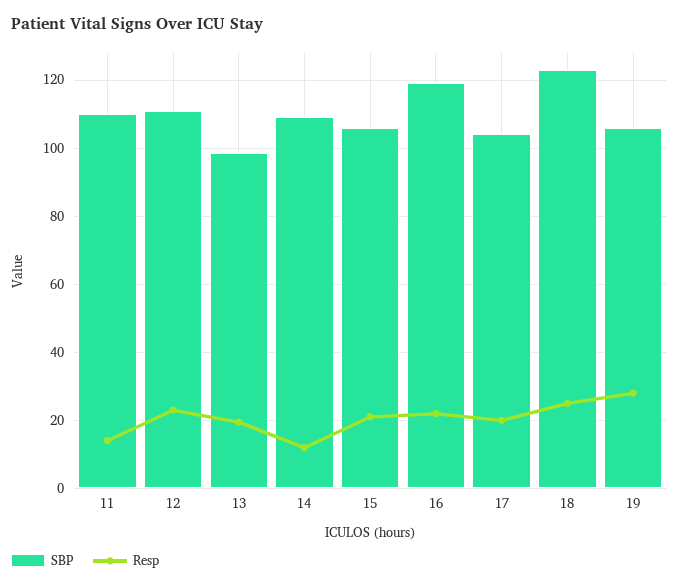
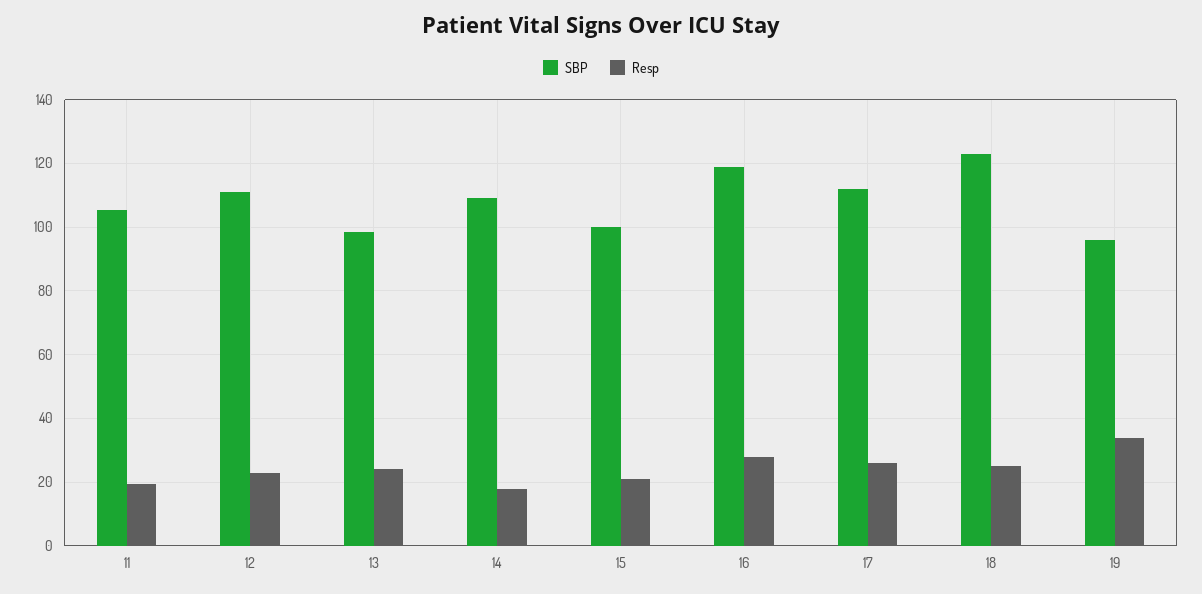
SBP, 11: 110 -> 106
Resp, 11: 14 -> 20
Resp, 13: 20 -> 24
Resp, 14: 12 -> 18
SBP, 15: 106 -> 100
Resp, 16: 22 -> 28
SBP, 17: 104 -> 112
Resp, 17: 20 -> 26
SBP, 19: 106 -> 96
Resp, 19: 28 -> 34

